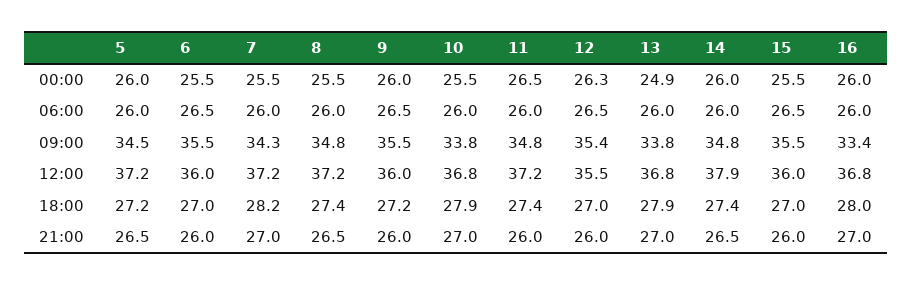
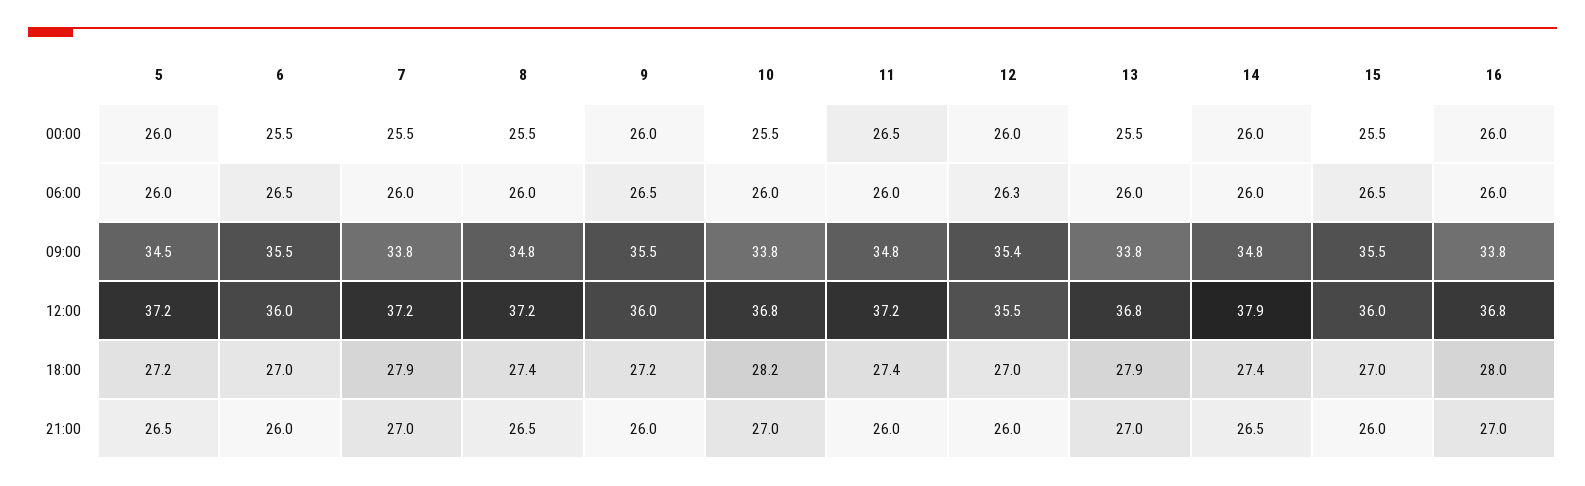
12, 00:00: 26.3 -> 26
13, 00:00: 24.9 -> 25.5
12, 06:00: 26.5 -> 26.3
7, 09:00: 34.3 -> 33.8
16, 09:00: 33.4 -> 33.8
7, 18:00: 28.2 -> 27.9
10, 18:00: 27.9 -> 28.2

